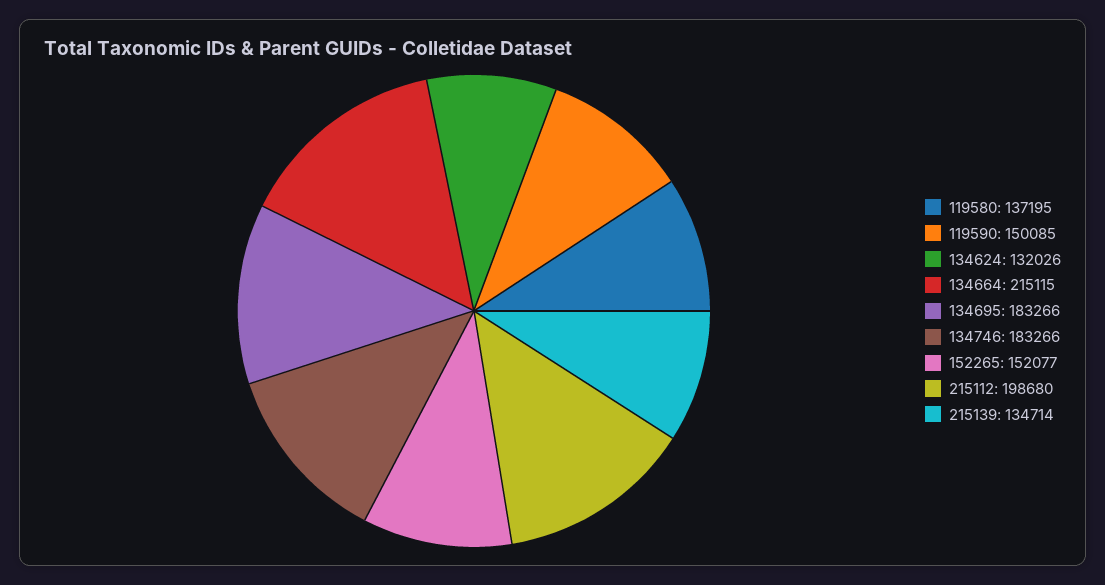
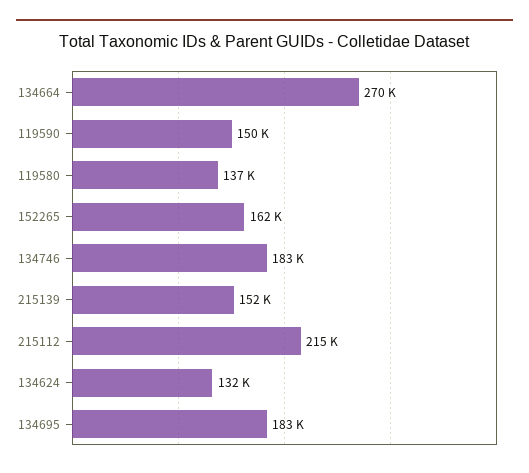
134664: 215115 -> 270000
152265: 152077 -> 162000
215112: 198680 -> 215000
215139: 134714 -> 152000

